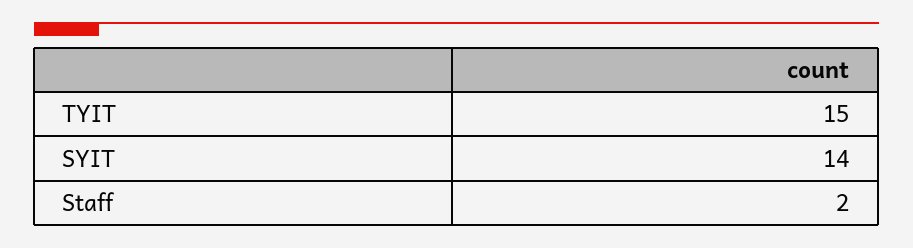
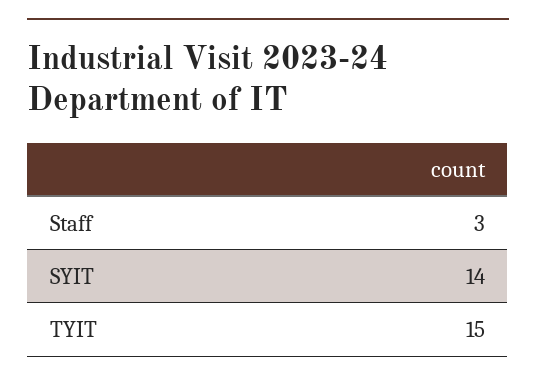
Staff: 2 -> 3

